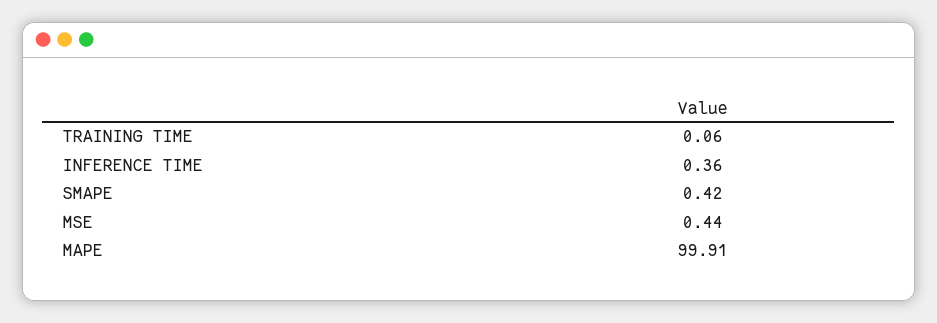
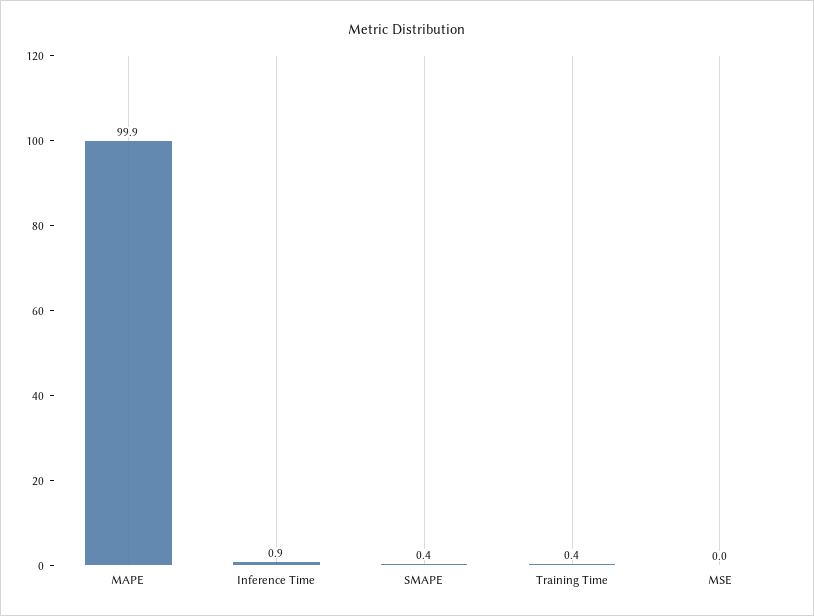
TRAINING TIME: 0.06 -> 0.4
INFERENCE TIME: 0.36 -> 0.9
MSE: 0.44 -> 0

